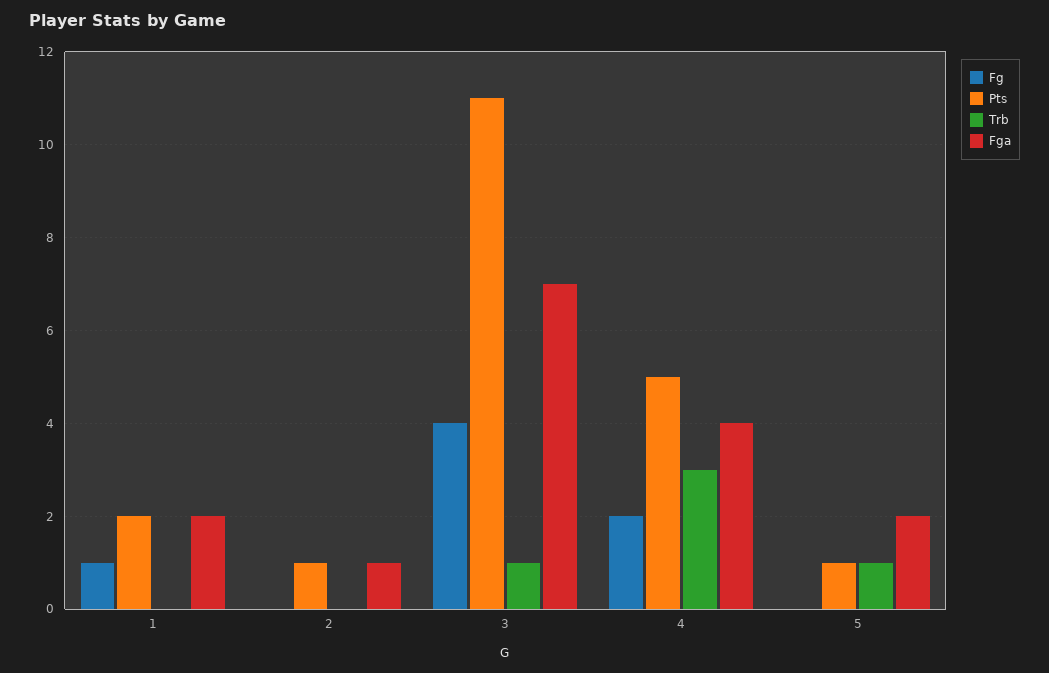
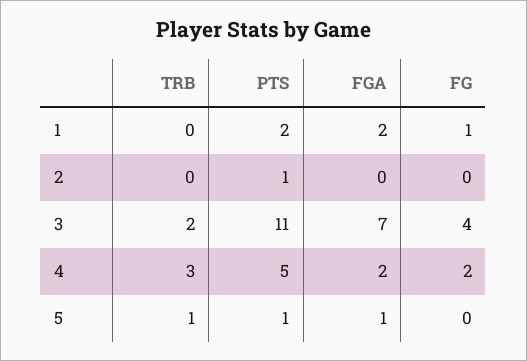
Fga, 2: 1 -> 0
Trb, 3: 1 -> 2
Fga, 4: 4 -> 2
Fga, 5: 2 -> 1

